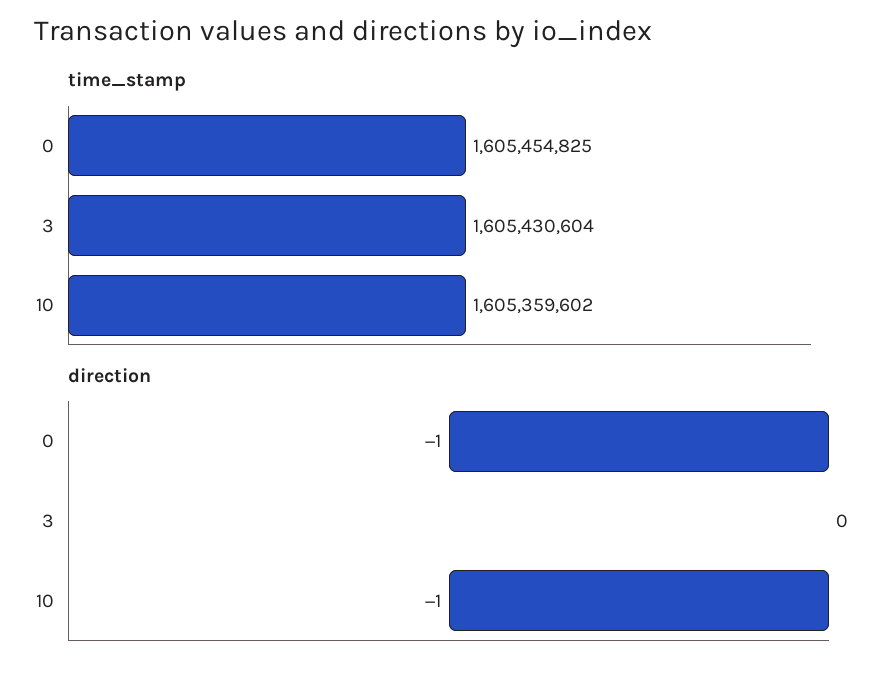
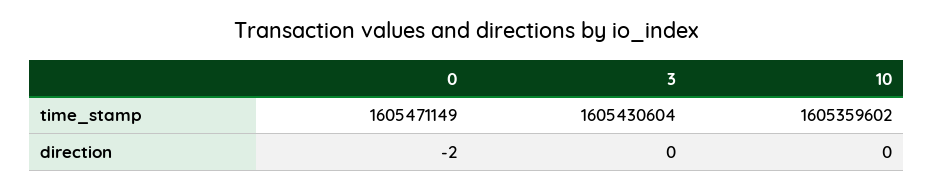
time_stamp, 0: 1605454825 -> 1605471149
direction, 0: -1 -> -2
direction, 10: -1 -> 0

